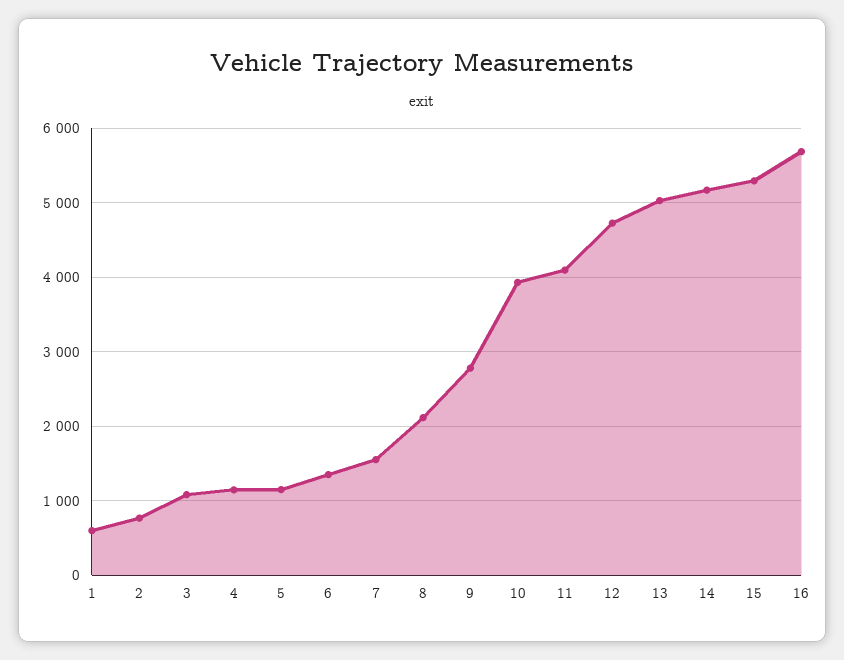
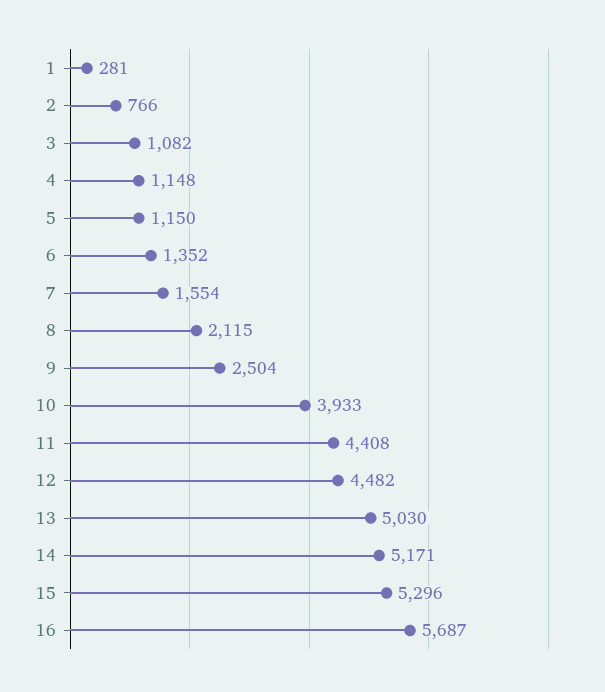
1: 600 -> 281
9: 2800 -> 2504
11: 4100 -> 4408
12: 4700 -> 4482

